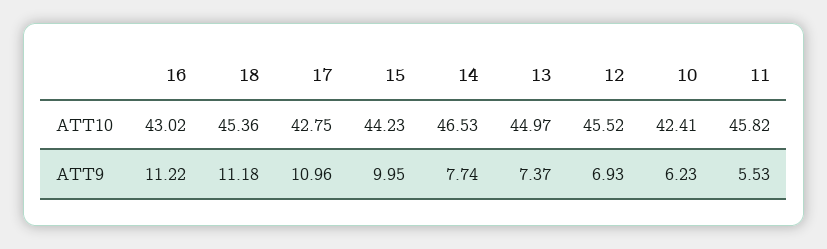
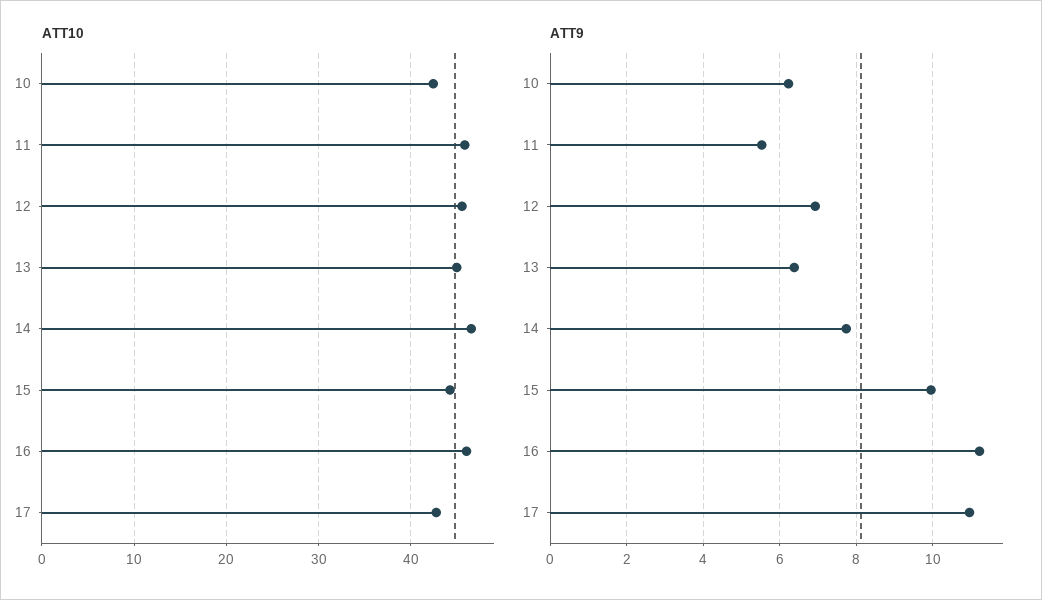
ATT10, 16: 43.02 -> 46
ATT10, 18: 45.36 -> none
ATT9, 18: 11.18 -> none
ATT9, 13: 7.37 -> 6.4

